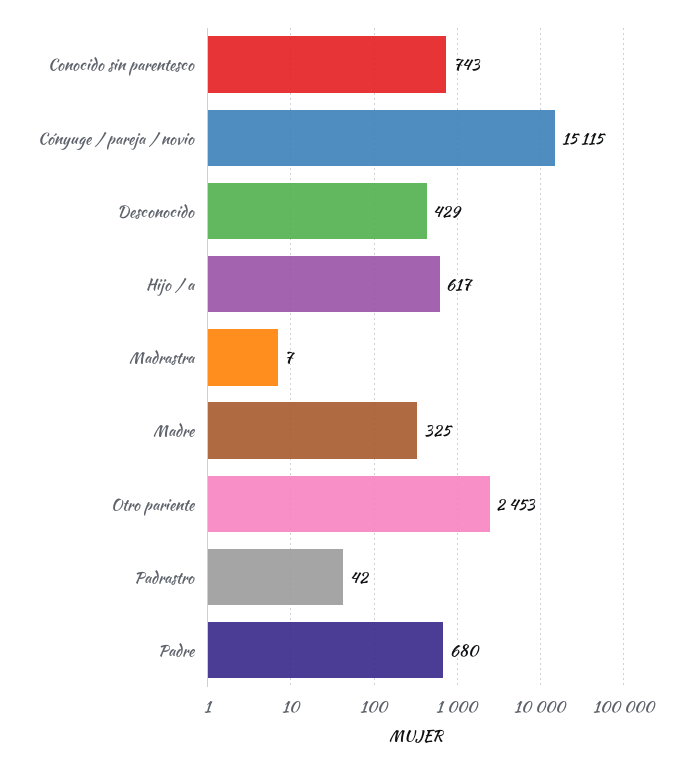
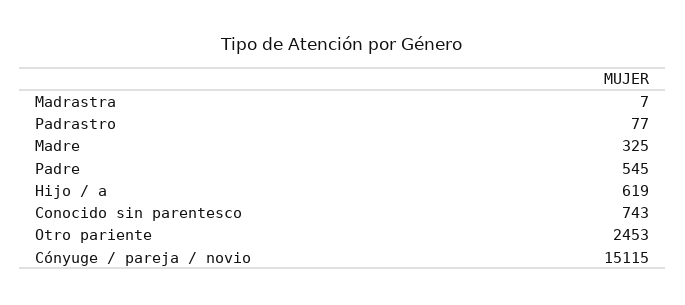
Desconocido: 429 -> none
Hijo / a: 617 -> 619
Padrastro: 42 -> 77
Padre: 680 -> 545

